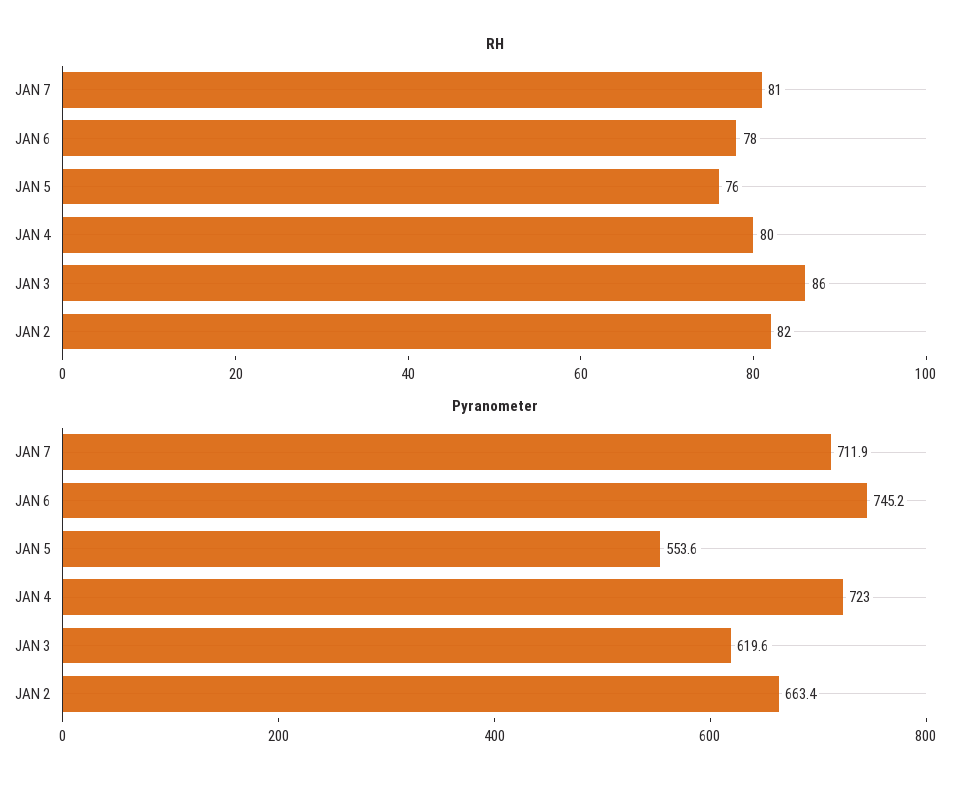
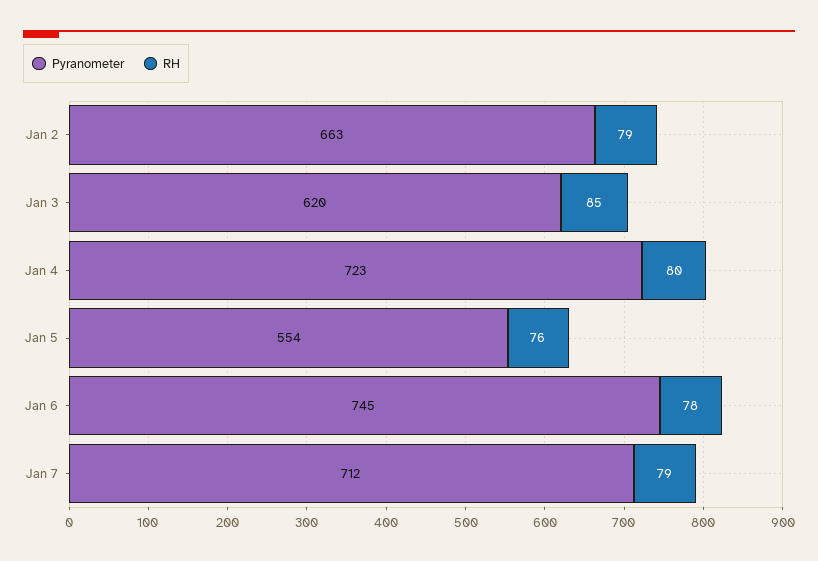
RH, JAN 7: 81 -> 79
RH, JAN 3: 86 -> 85
RH, JAN 2: 82 -> 79

